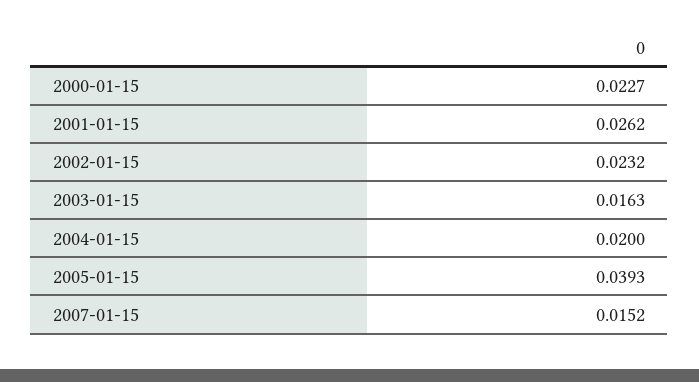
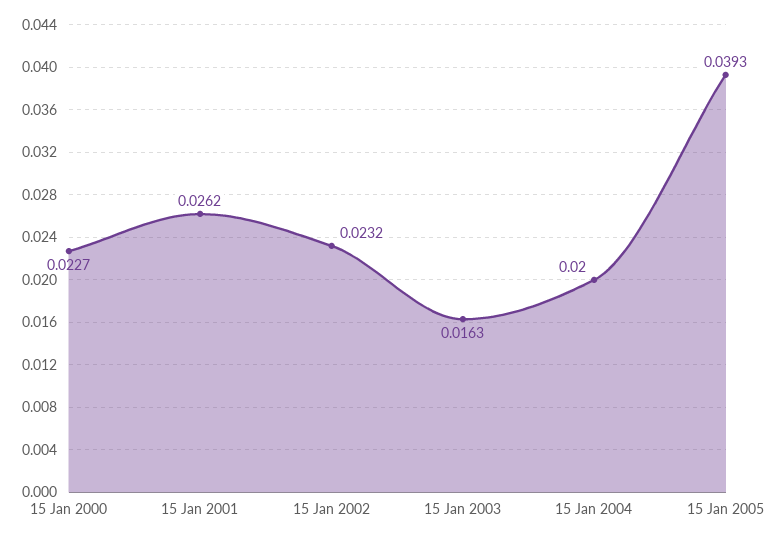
2007-01-15: 0.0152 -> none

